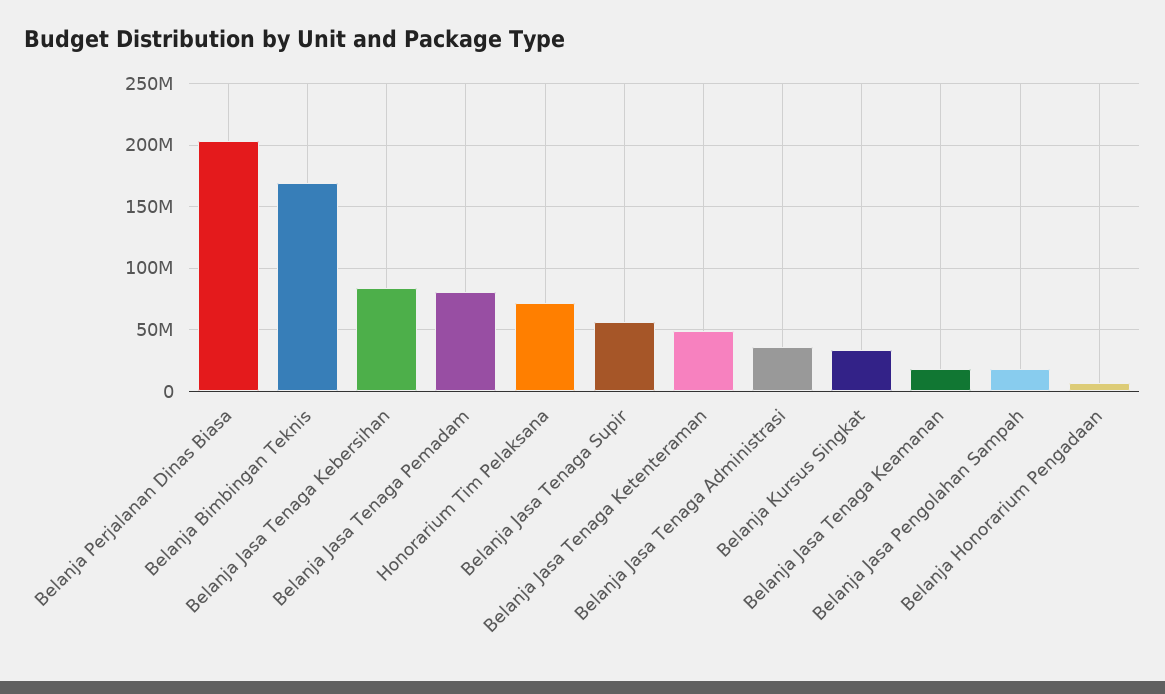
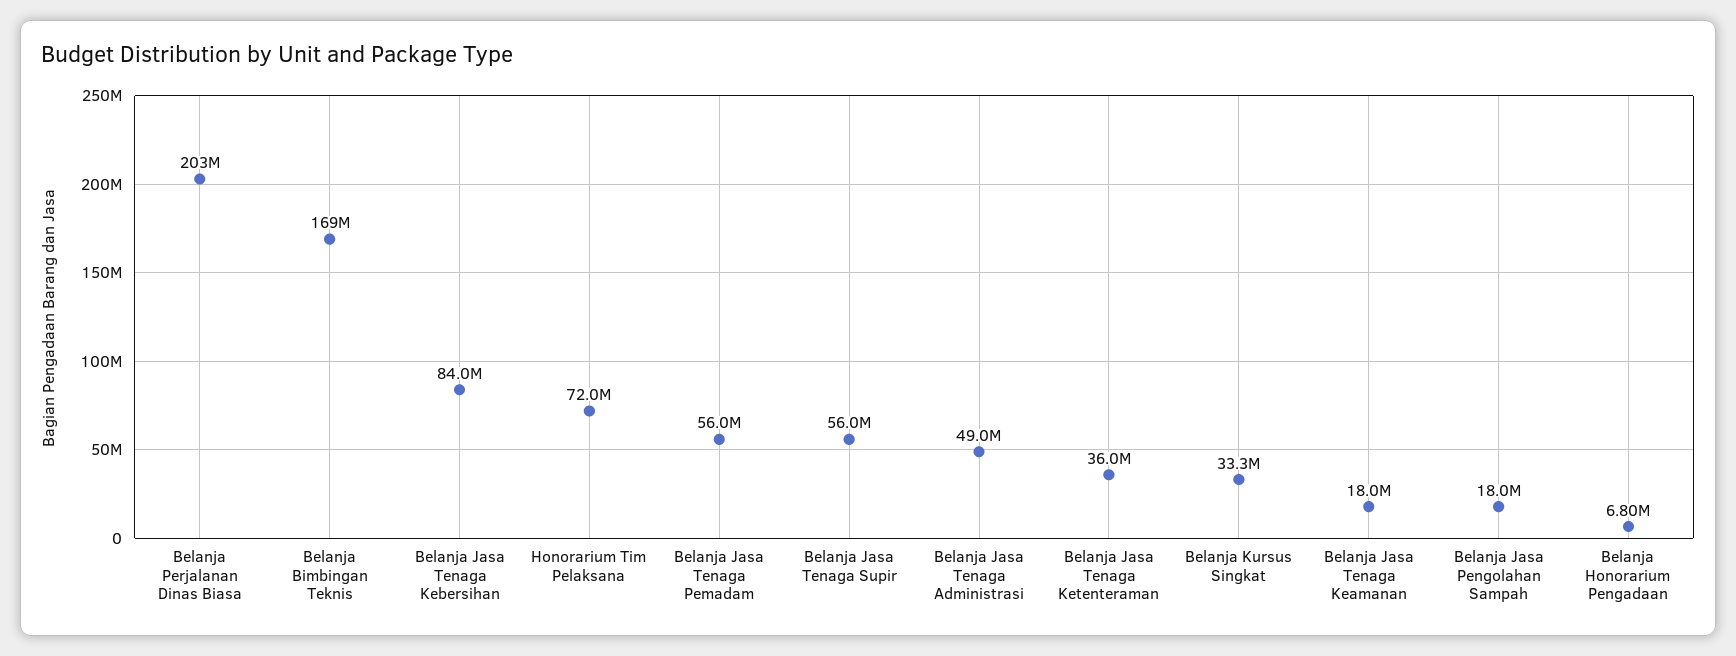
Belanja Jasa Tenaga Pemadam: 80000000 -> 56000000
Belanja Jasa Tenaga Ketenteraman: 50000000 -> 36000000
Belanja Jasa Tenaga Administrasi: 35000000 -> 49000000

